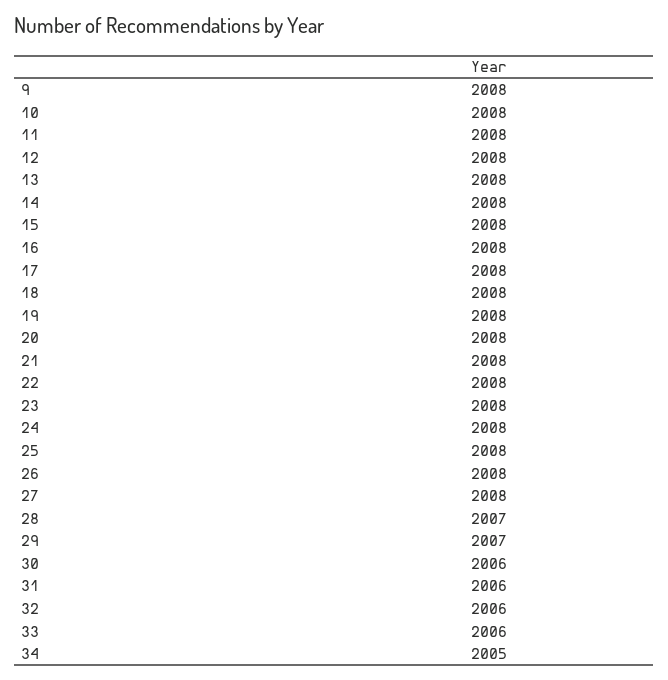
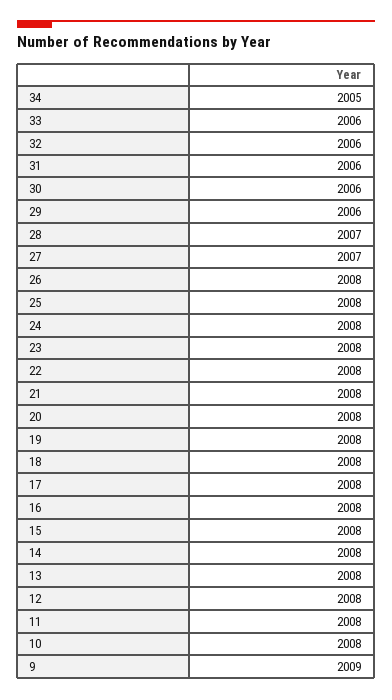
9: 2008 -> 2009
27: 2008 -> 2007
29: 2007 -> 2006

